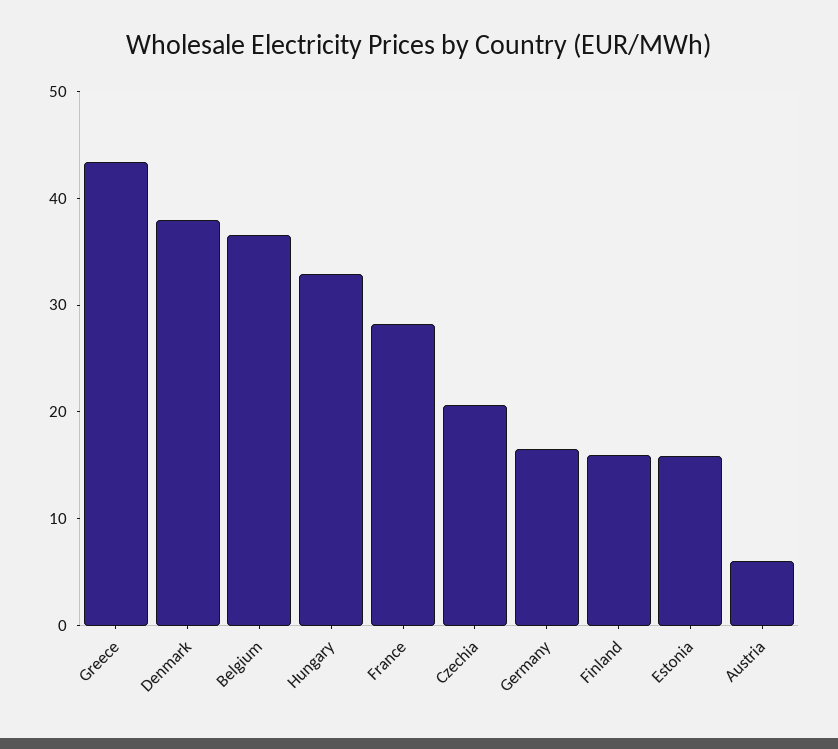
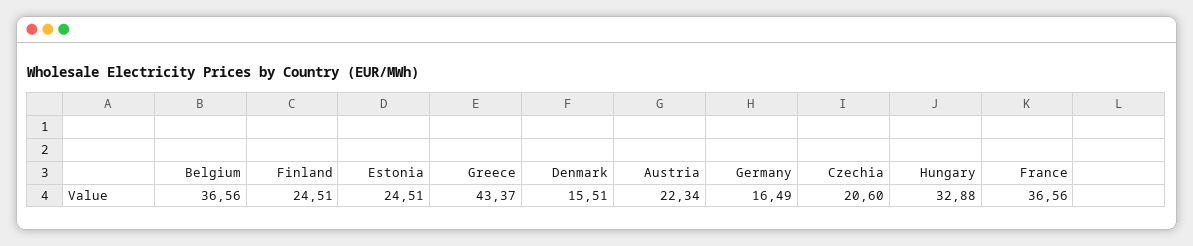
Denmark: 38 -> 15.51
France: 28 -> 36.56
Finland: 16 -> 24.51
Estonia: 16 -> 24.51
Austria: 6 -> 22.34

